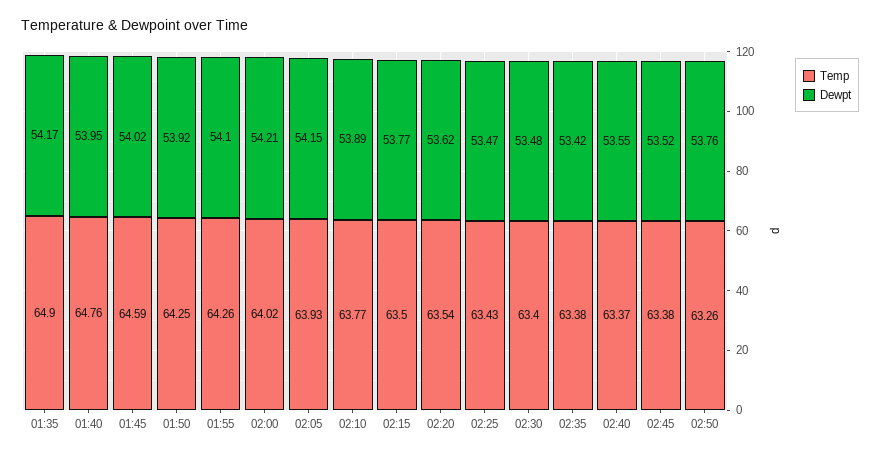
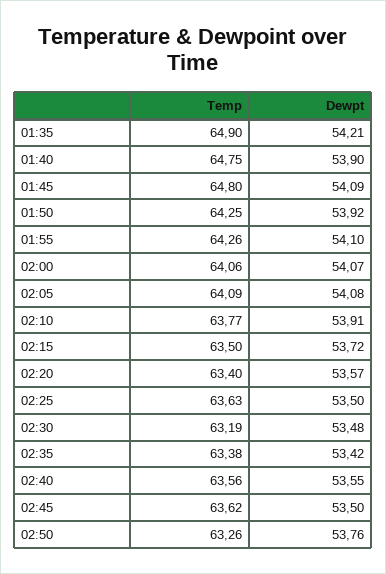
Dewpt, 01:35: 54.17 -> 54.21
Temp, 01:40: 64.76 -> 64.75
Dewpt, 01:40: 53.95 -> 53.9
Temp, 01:45: 64.59 -> 64.8
Dewpt, 01:45: 54.02 -> 54.09
Temp, 02:00: 64.02 -> 64.06
Dewpt, 02:00: 54.21 -> 54.07
Temp, 02:05: 63.93 -> 64.09
Dewpt, 02:05: 54.15 -> 54.08
Dewpt, 02:10: 53.89 -> 53.91
Dewpt, 02:15: 53.77 -> 53.72
Temp, 02:20: 63.54 -> 63.4
Dewpt, 02:20: 53.62 -> 53.57
Temp, 02:25: 63.43 -> 63.63
Dewpt, 02:25: 53.47 -> 53.5
Temp, 02:30: 63.4 -> 63.19
Temp, 02:40: 63.37 -> 63.56
Temp, 02:45: 63.38 -> 63.62
Dewpt, 02:45: 53.52 -> 53.5

